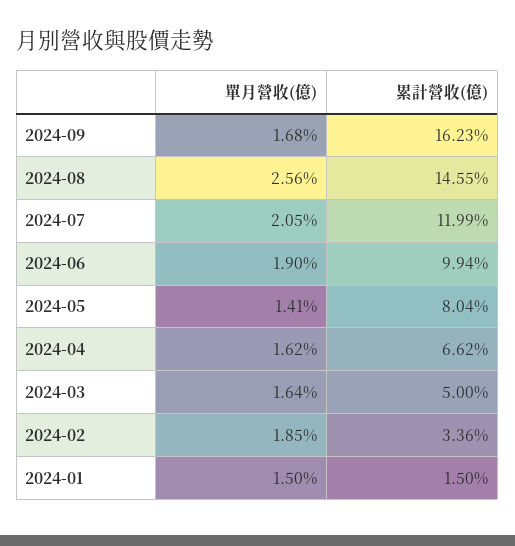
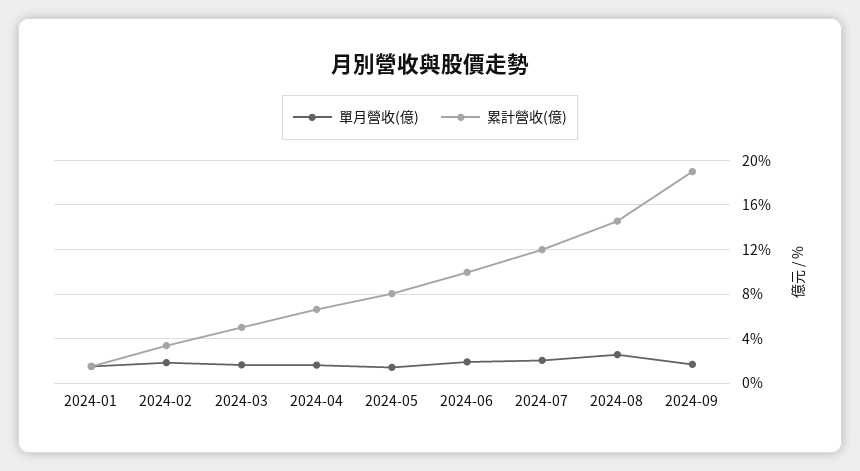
累計營收(億), 2024-09: 16.23 -> 19

